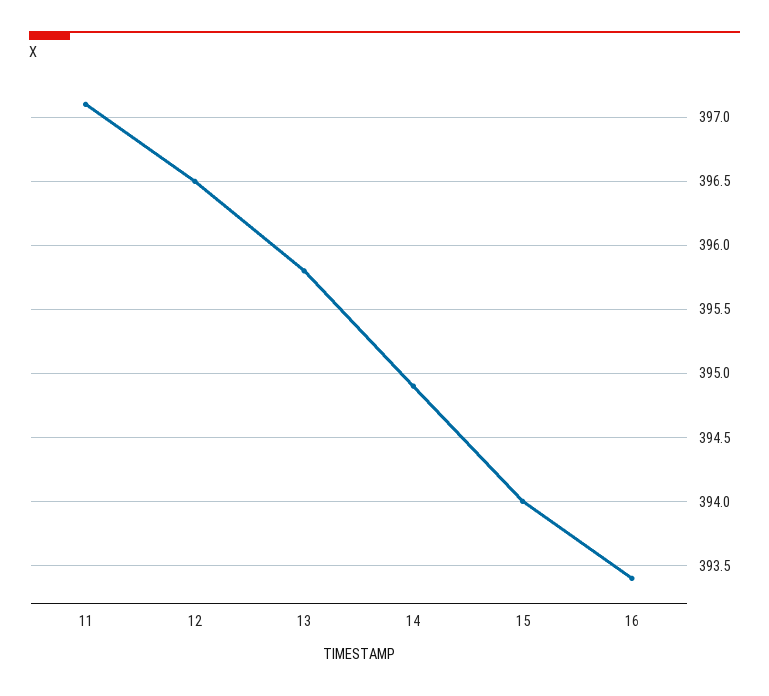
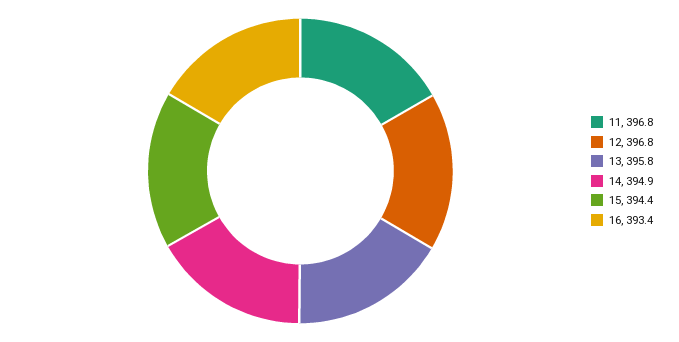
11: 397.1 -> 396.8
12: 396.5 -> 396.8
15: 394 -> 394.4

